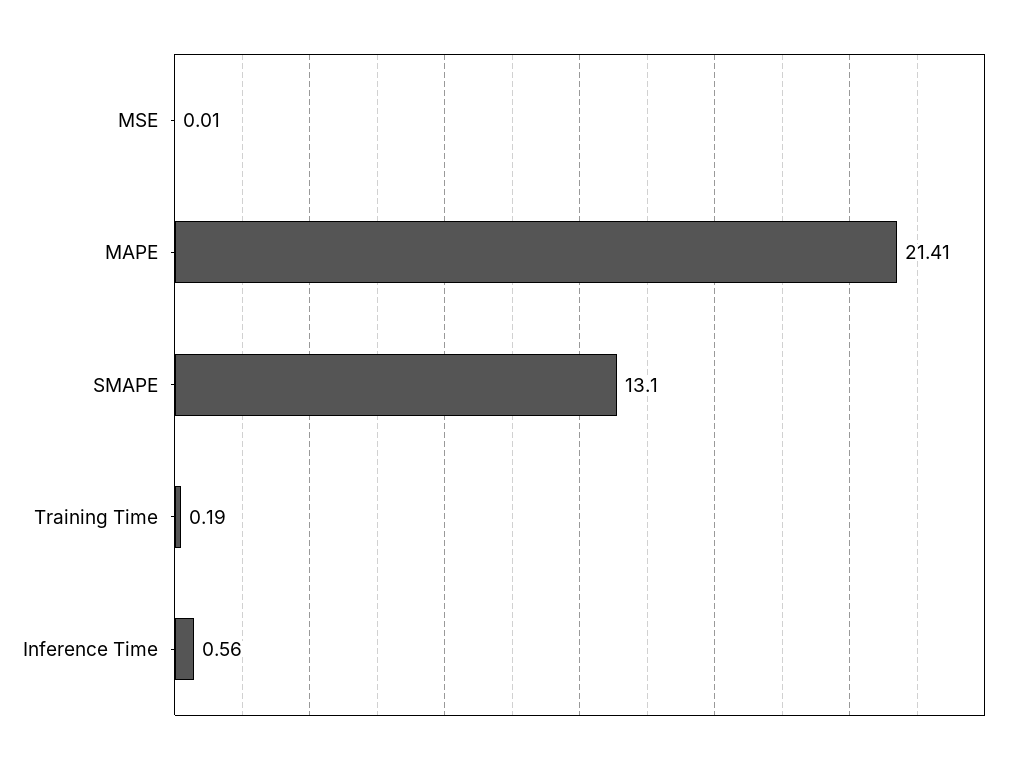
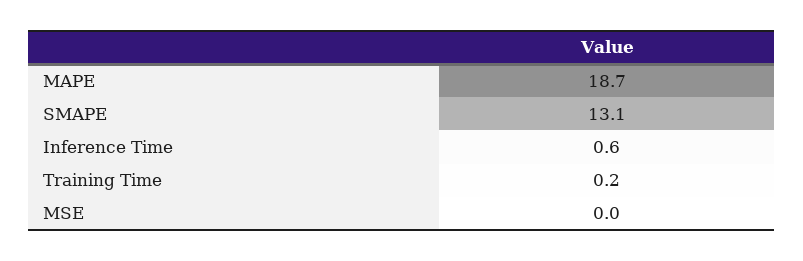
MAPE: 21.41 -> 18.7

